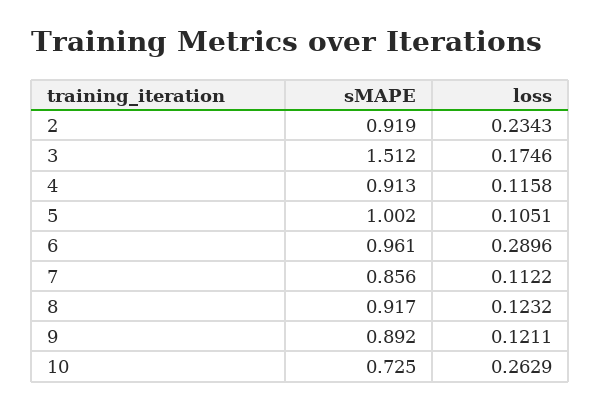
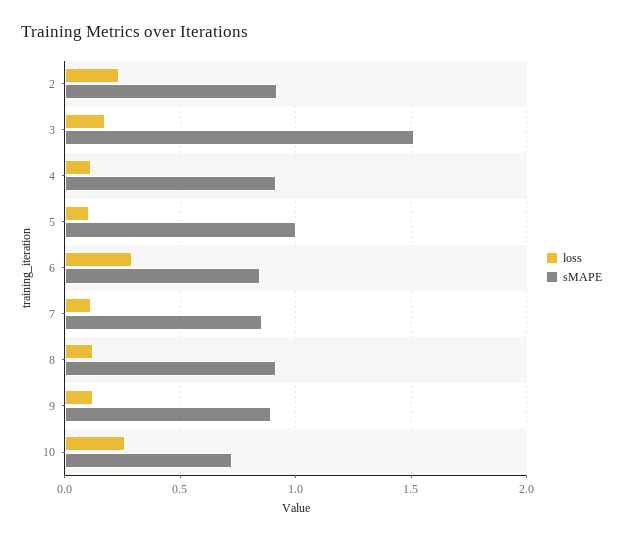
sMAPE, 6: 0.961 -> 0.85

